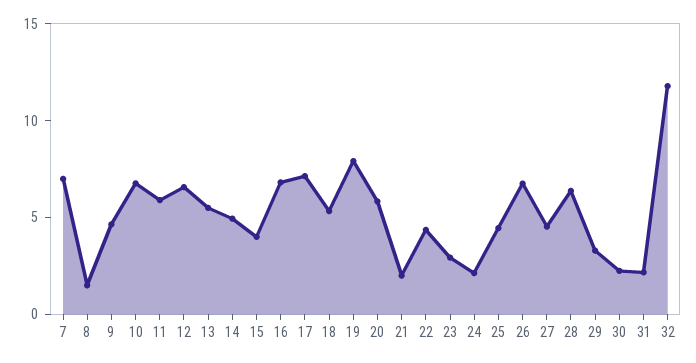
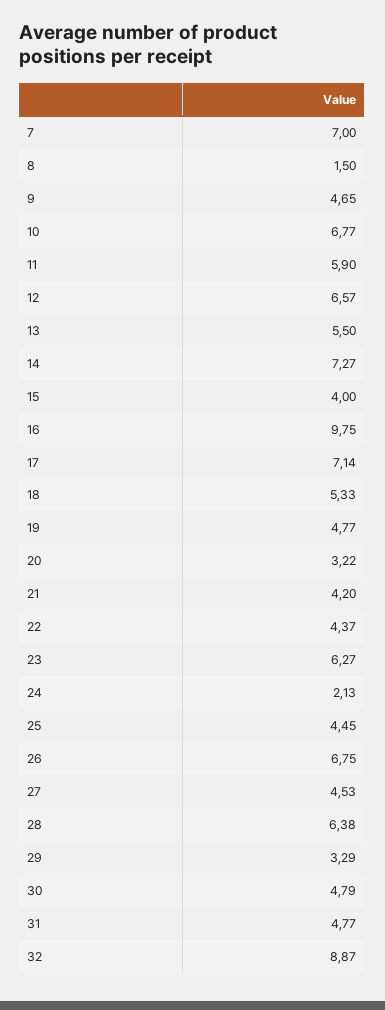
14: 5 -> 7.27
16: 7 -> 9.75
19: 8 -> 4.77
20: 6 -> 3.22
21: 2 -> 4.2
23: 3 -> 6.27
30: 2 -> 4.79
31: 2 -> 4.77
32: 12 -> 8.87

